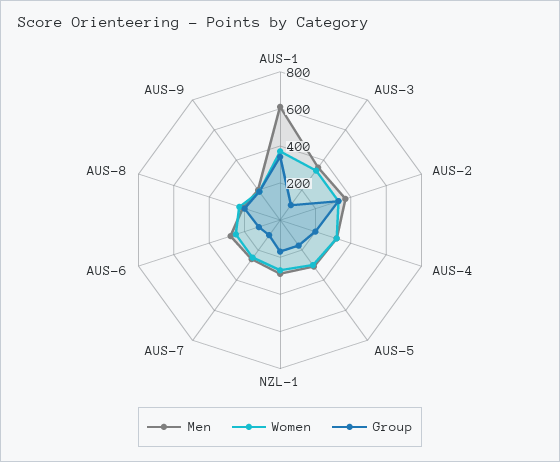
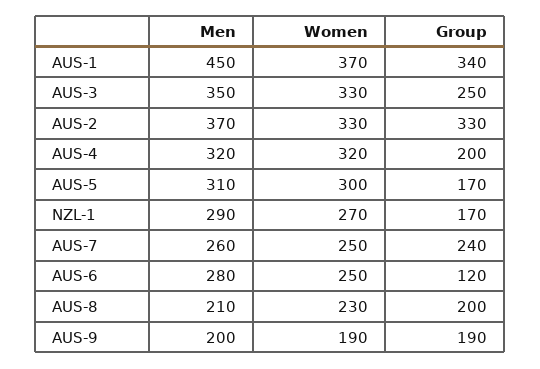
Men, AUS-1: 600 -> 450
Group, AUS-3: 100 -> 250
Group, AUS-7: 100 -> 240

